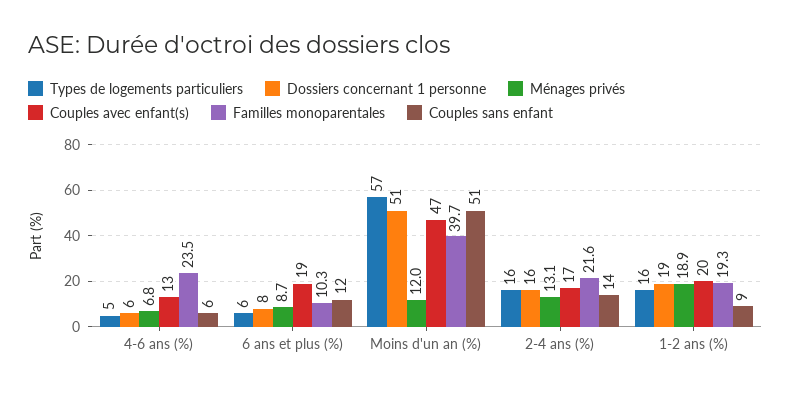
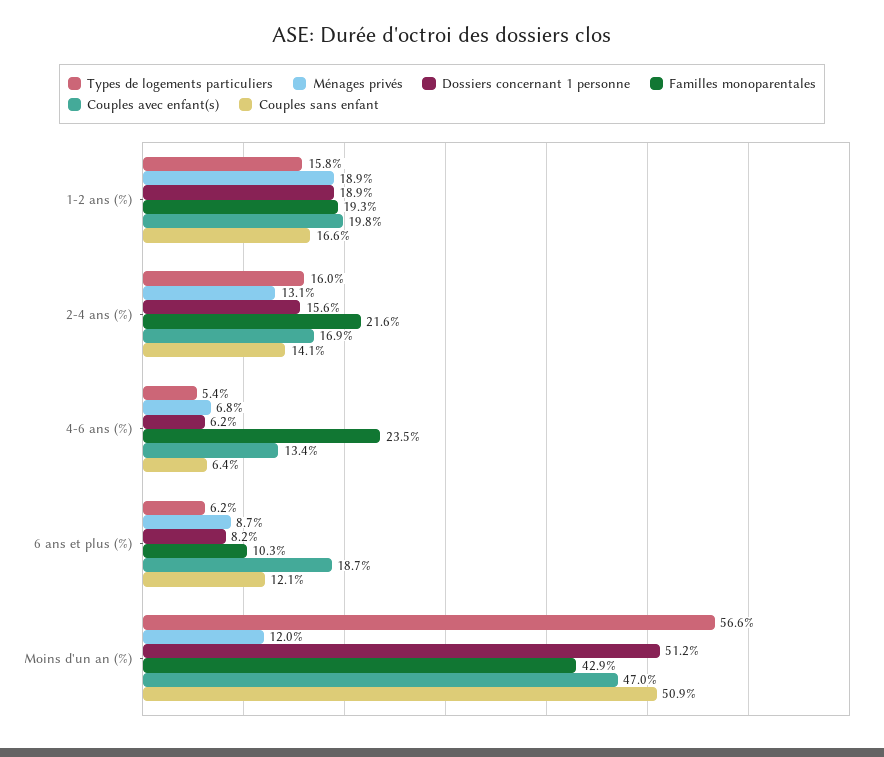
Familles monoparentales, Moins d'un an (%): 39.7 -> 42.9
Couples sans enfant, 1-2 ans (%): 9 -> 16.6

